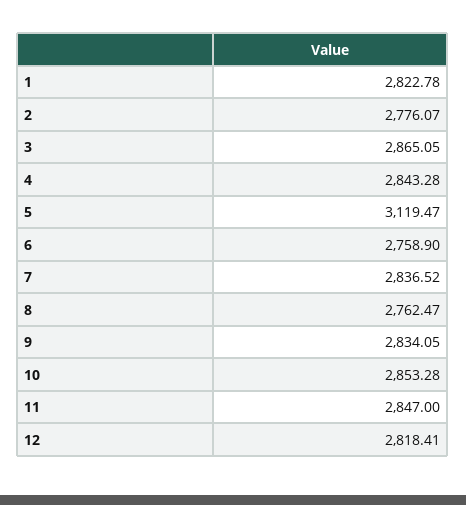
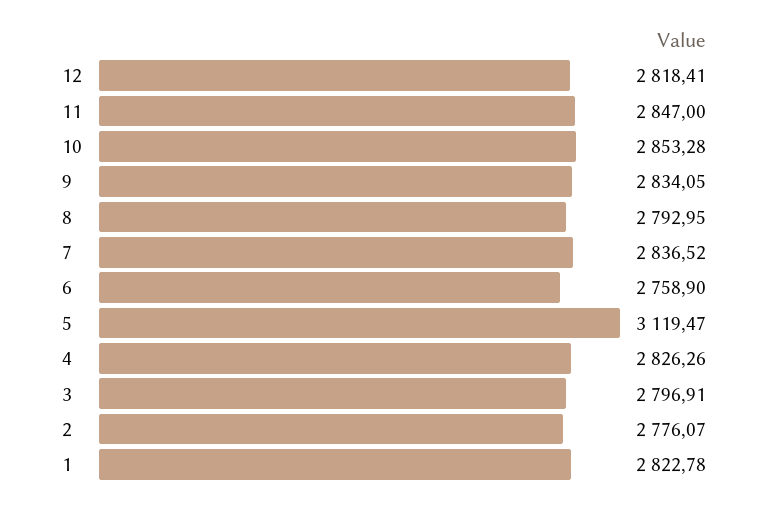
3: 2865.05 -> 2796.91
4: 2843.28 -> 2826.26
8: 2762.47 -> 2792.95

